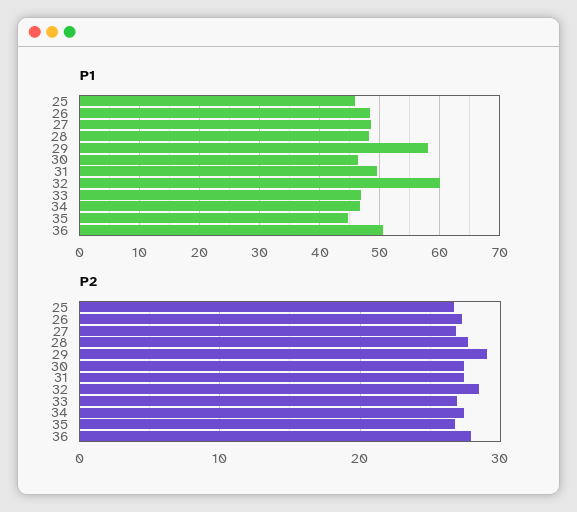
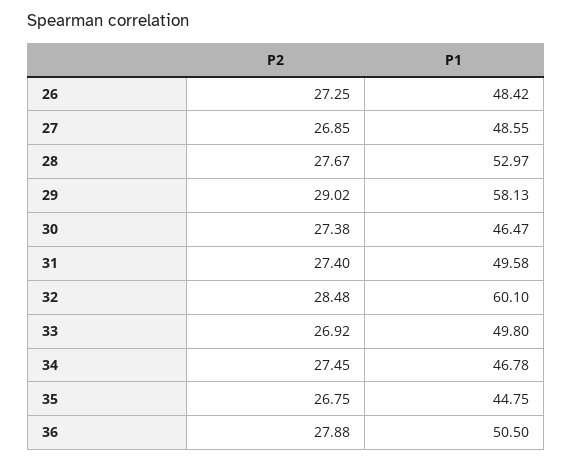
P1, 25: 46 -> none
P1, 28: 48 -> 52.97
P1, 33: 47 -> 49.8
P2, 25: 27 -> none

